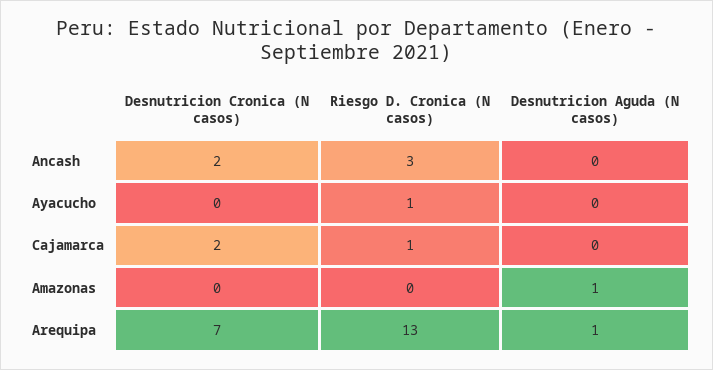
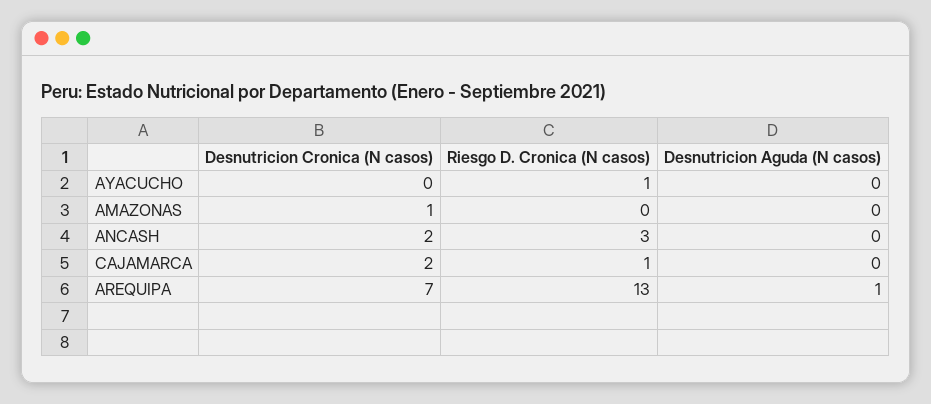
Desnutricion Cronica (N casos), Amazonas: 0 -> 1
Desnutricion Aguda (N casos), Amazonas: 1 -> 0

